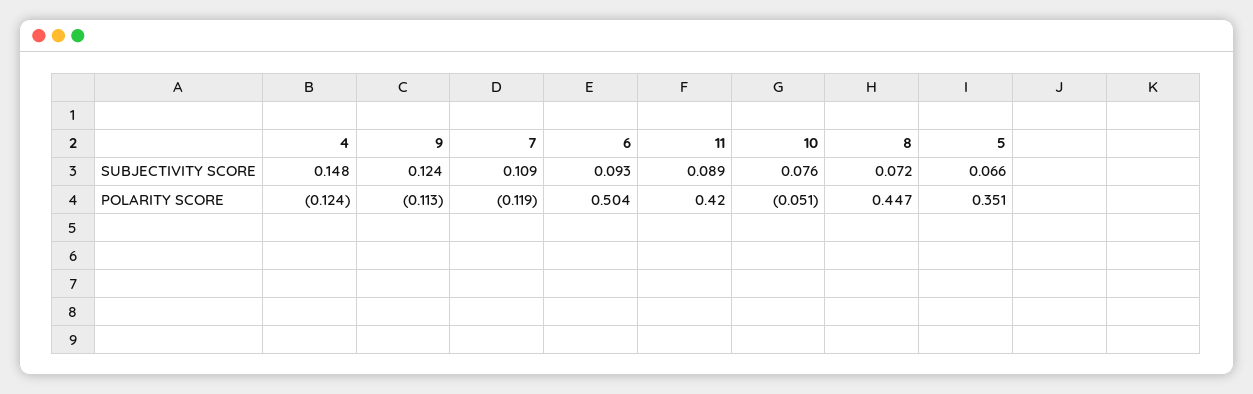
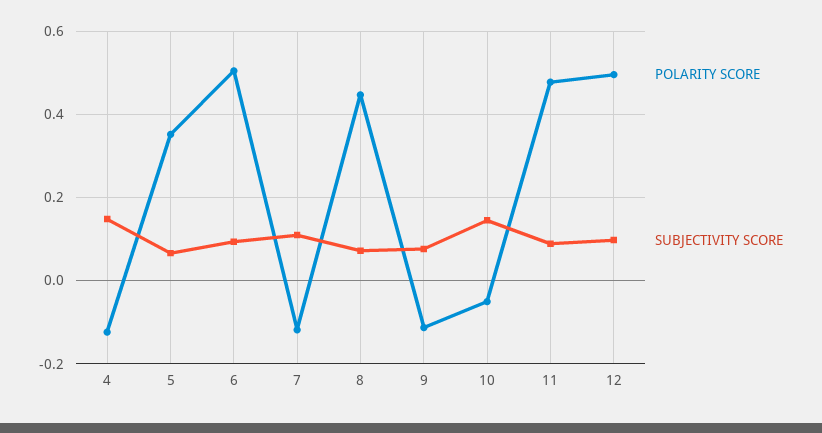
SUBJECTIVITY SCORE, 9: 0.124 -> 0.08
SUBJECTIVITY SCORE, 10: 0.076 -> 0.14
POLARITY SCORE, 11: 0.42 -> 0.48
POLARITY SCORE, 12: none -> 0.5
SUBJECTIVITY SCORE, 12: none -> 0.1

